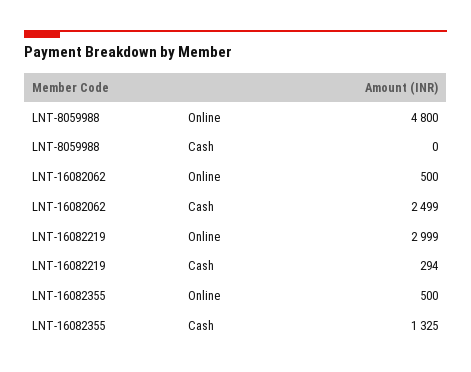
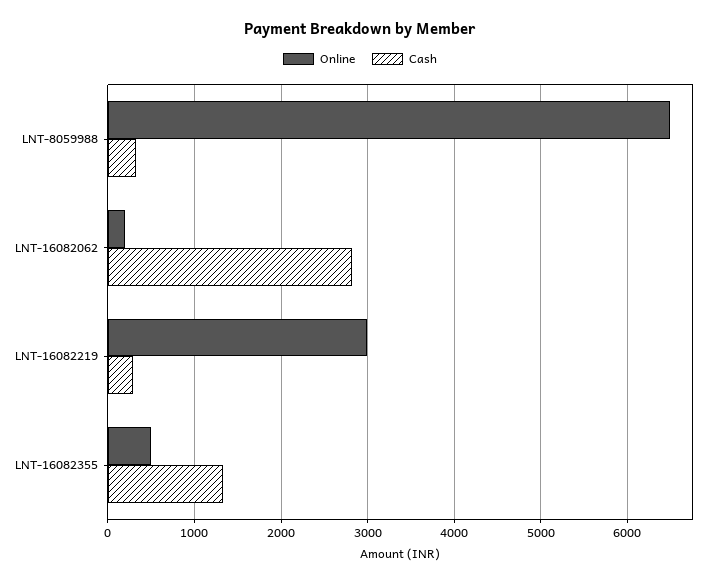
Online, LNT-8059988: 4800 -> 6500
Cash, LNT-8059988: 0 -> 300
Online, LNT-16082062: 500 -> 200
Cash, LNT-16082062: 2499 -> 2800

